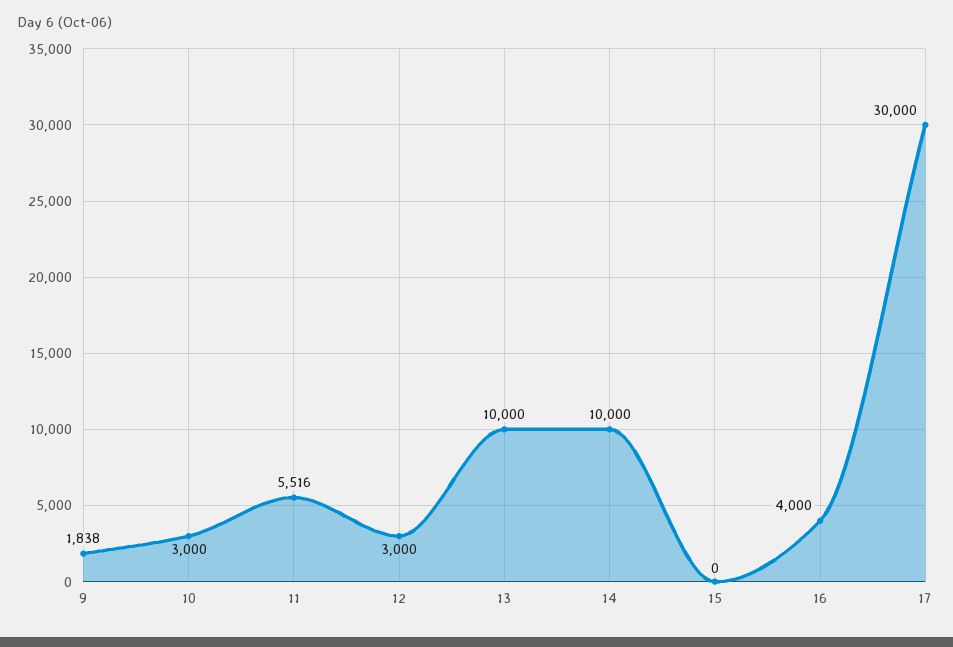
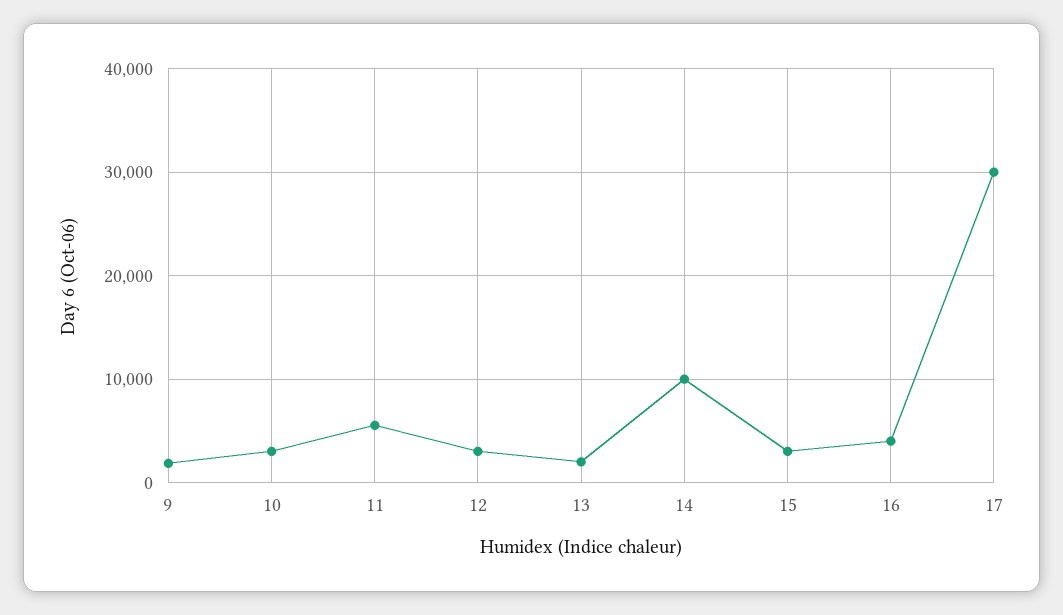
13: 10000 -> 2000
15: 0 -> 3000

